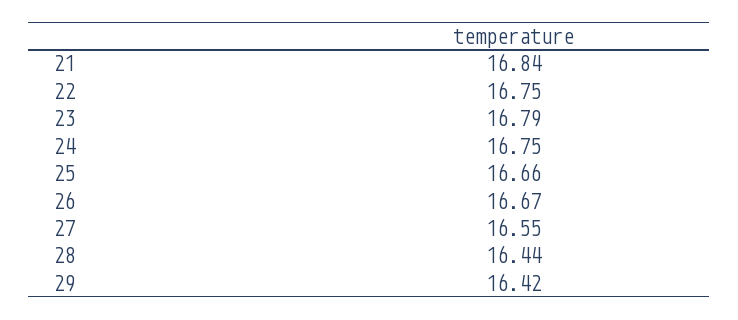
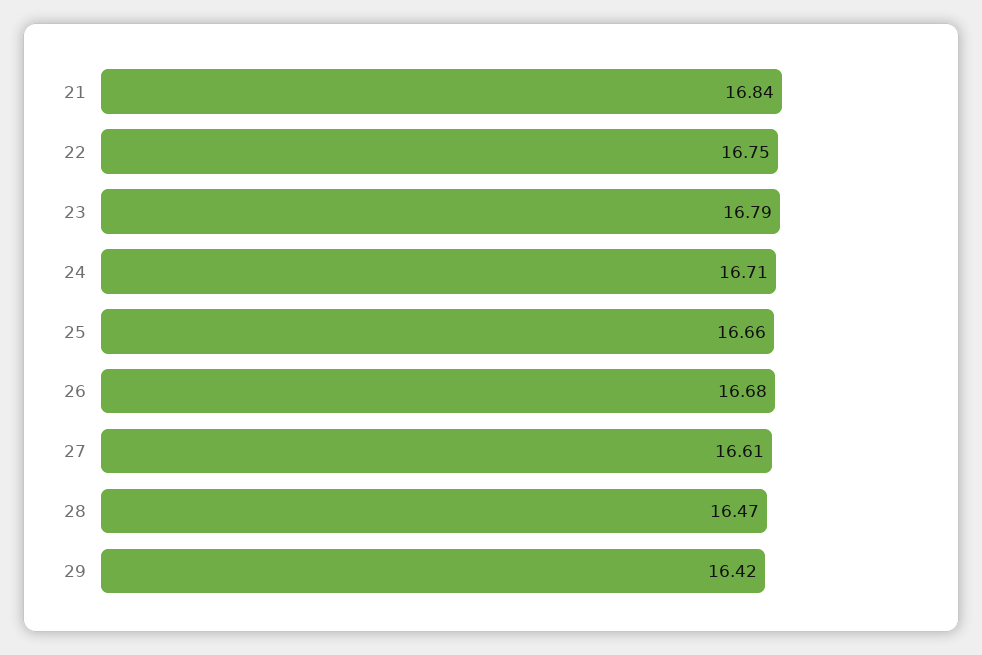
24: 16.75 -> 16.71
26: 16.67 -> 16.68
27: 16.55 -> 16.61
28: 16.44 -> 16.47

